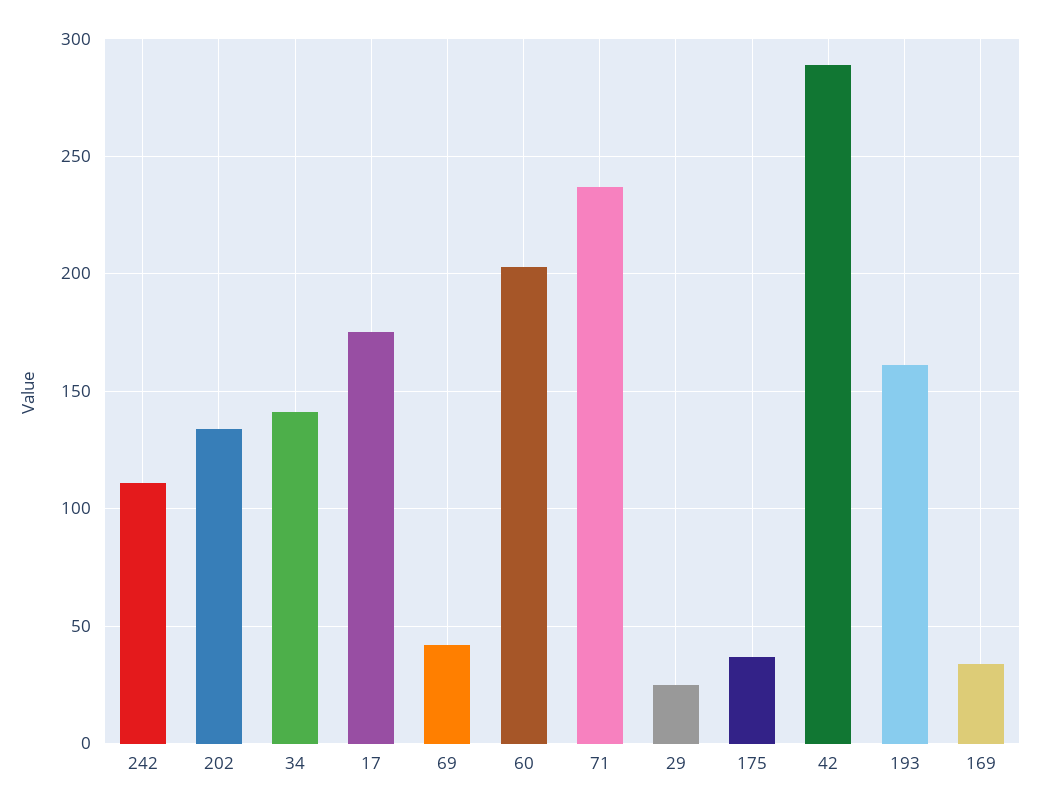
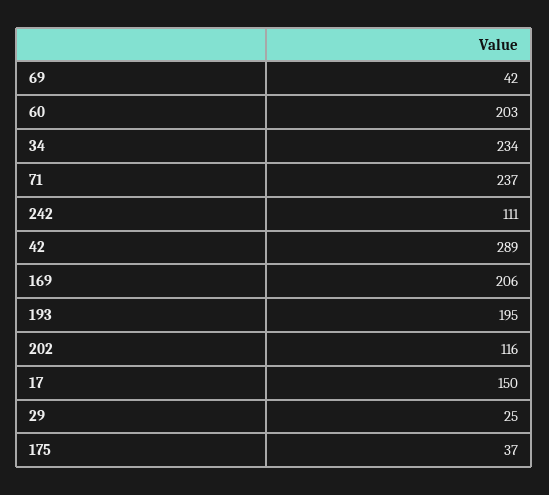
202: 135 -> 116
34: 140 -> 234
17: 175 -> 150
193: 160 -> 195
169: 35 -> 206

